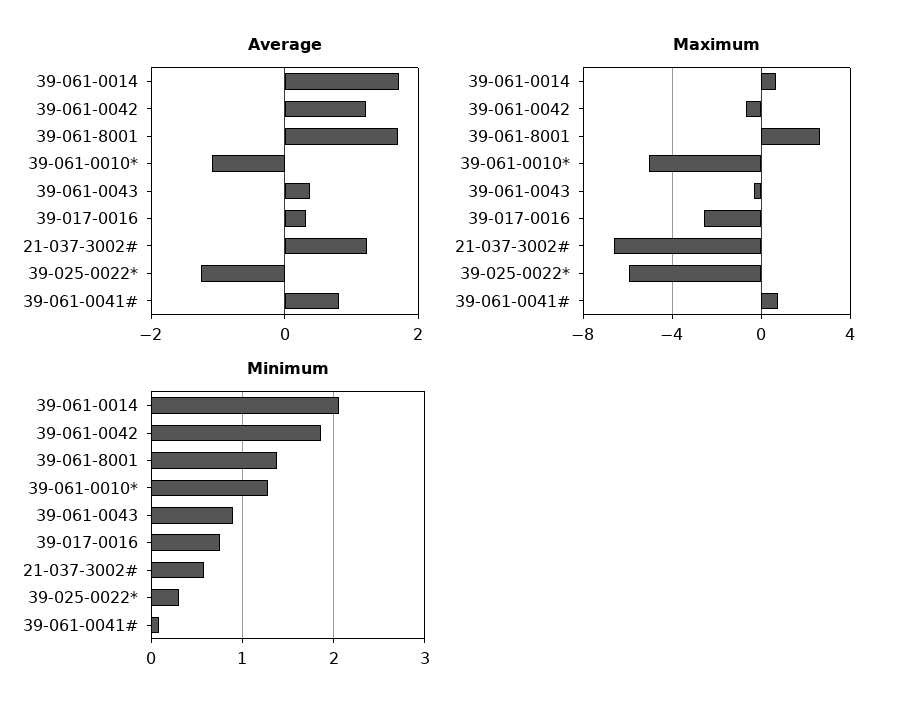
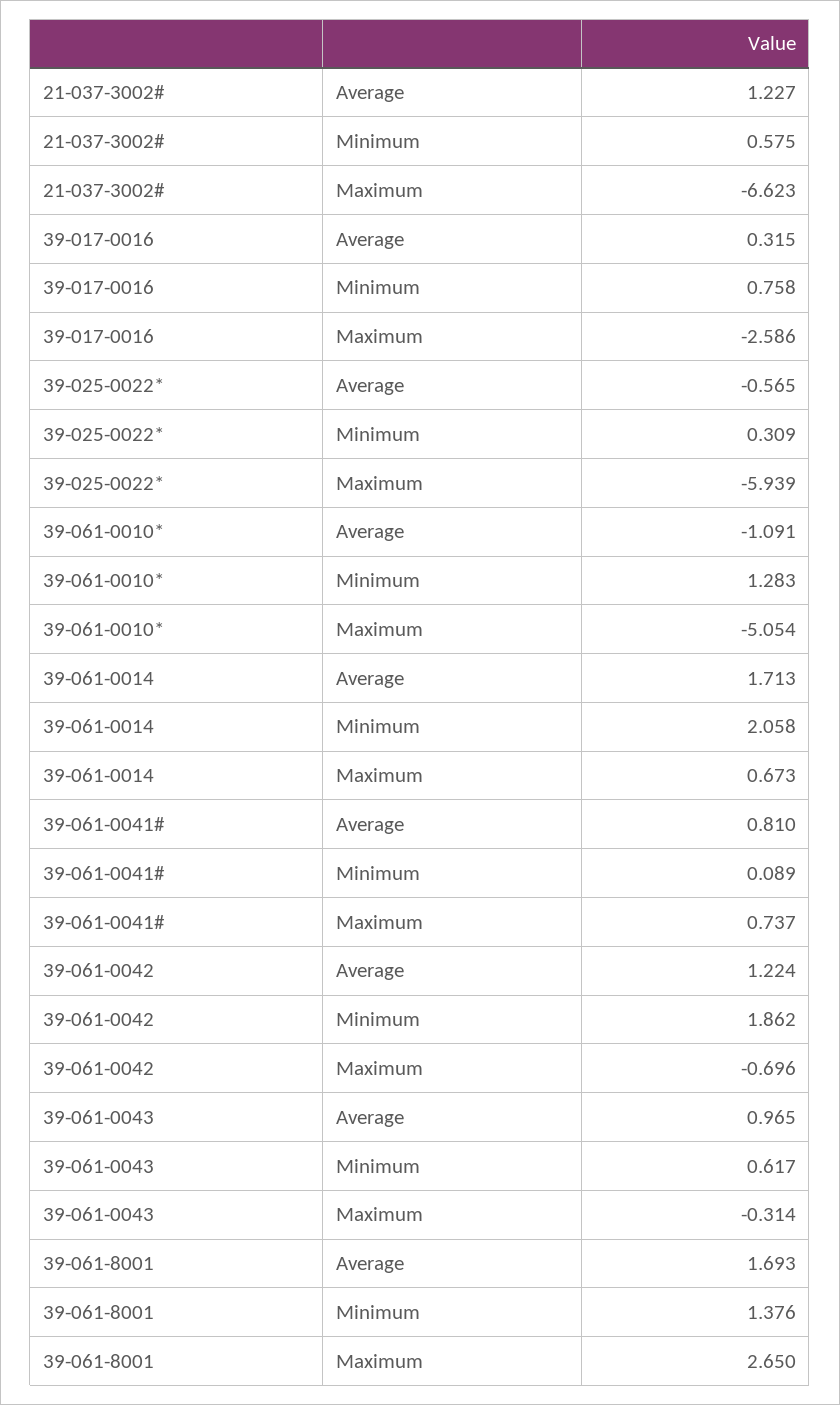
Average, 39-061-0043: 0.4 -> 0.965
Average, 39-025-0022*: -1.2 -> -0.565
Minimum, 39-061-0043: 0.9 -> 0.617

